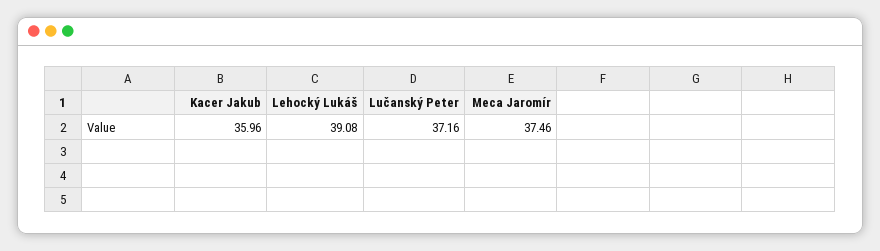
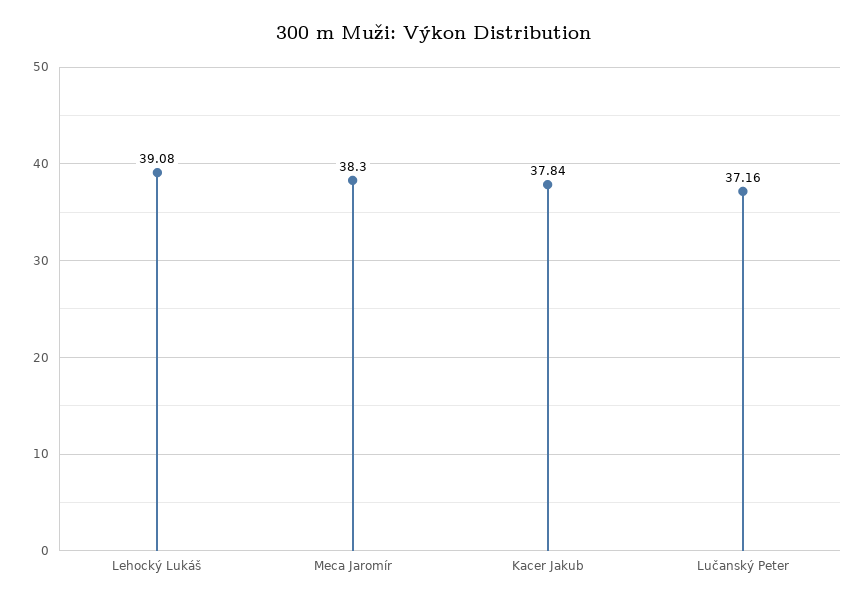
Kacer Jakub: 35.96 -> 37.84
Meca Jaromír: 37.46 -> 38.3

